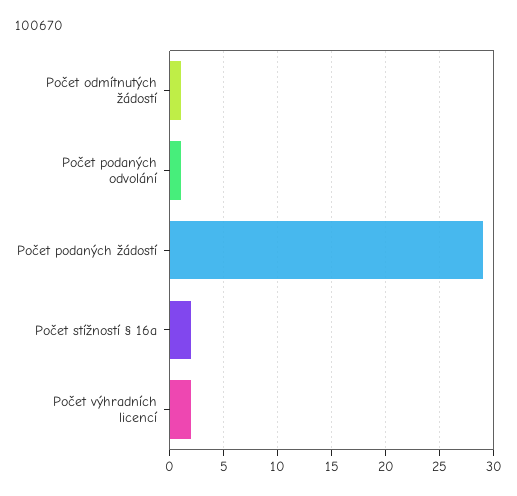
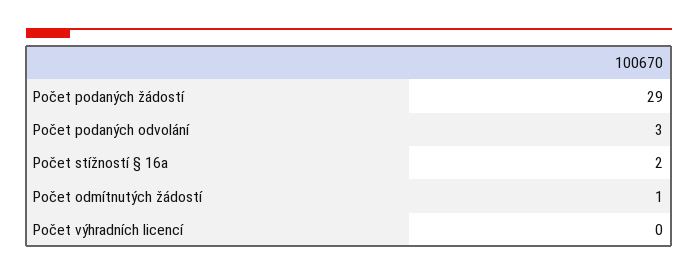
Počet podaných odvolání: 1 -> 3
Počet výhradních licencí: 2 -> 0

